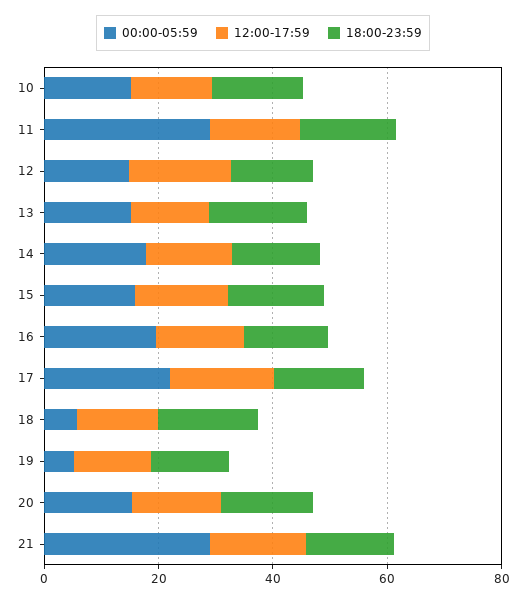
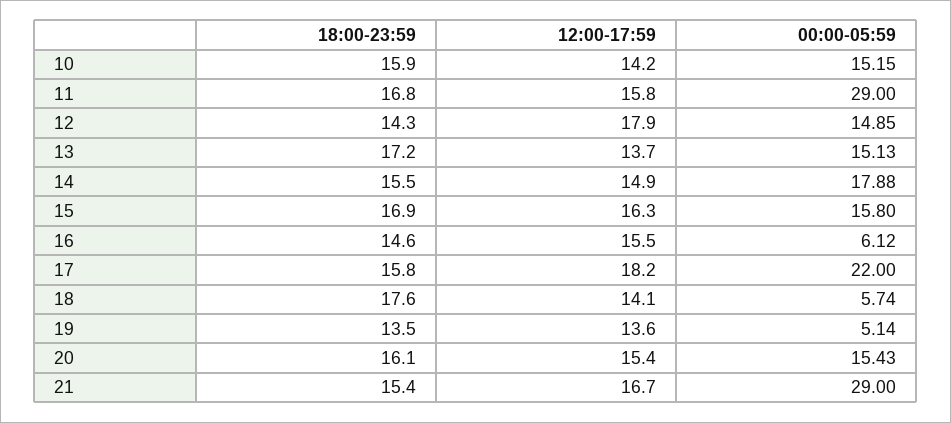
00:00-05:59, 16: 20 -> 6.12

